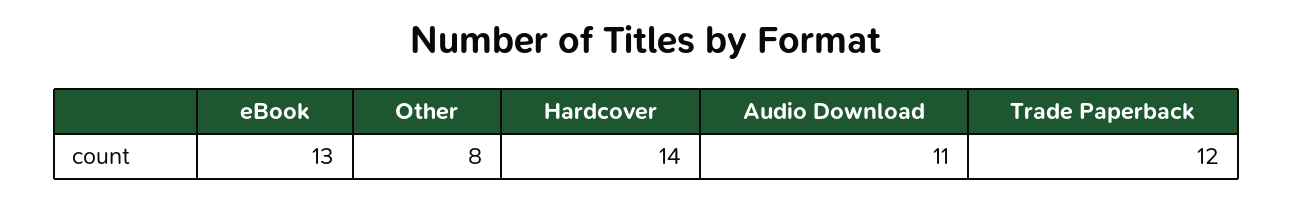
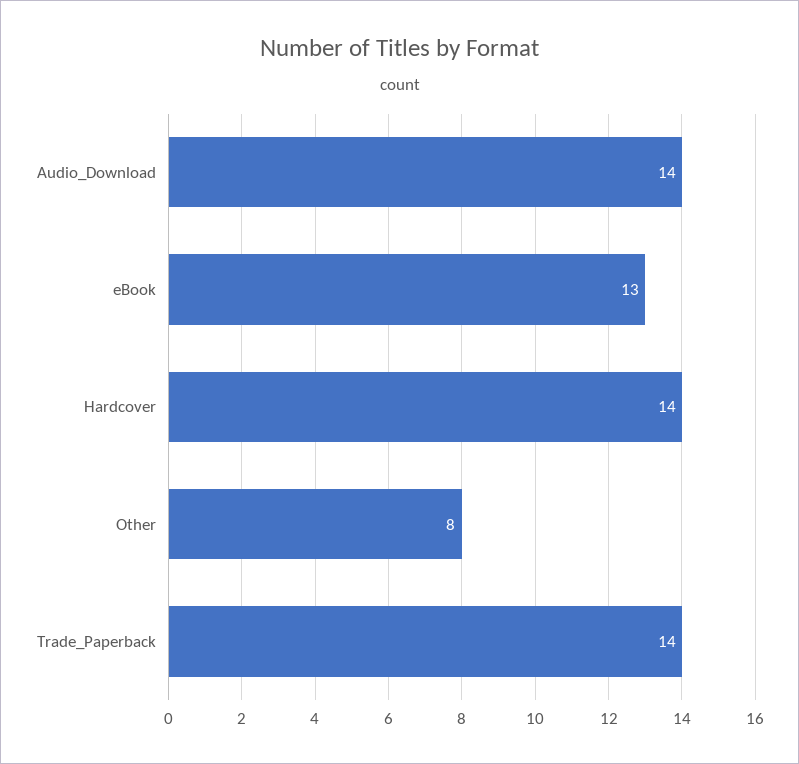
Audio Download: 11 -> 14
Trade Paperback: 12 -> 14

